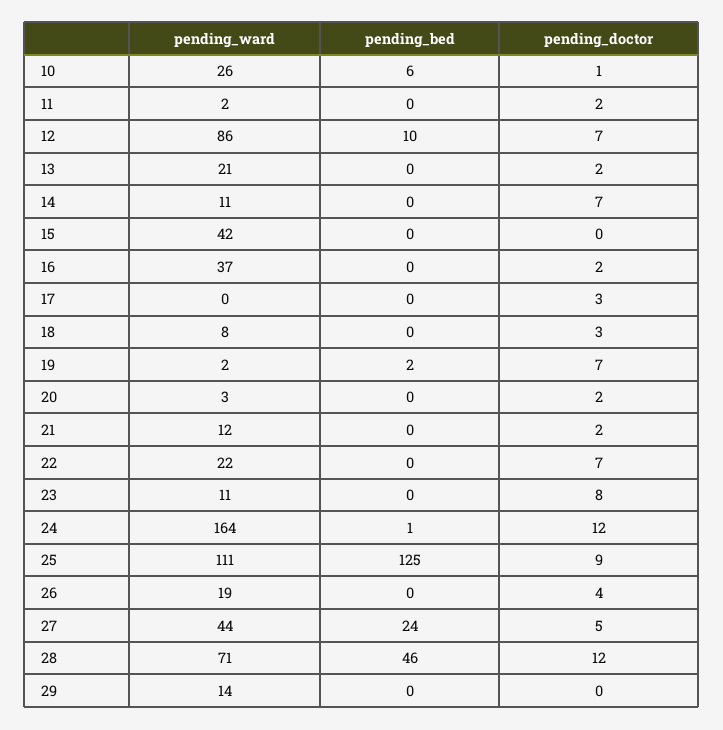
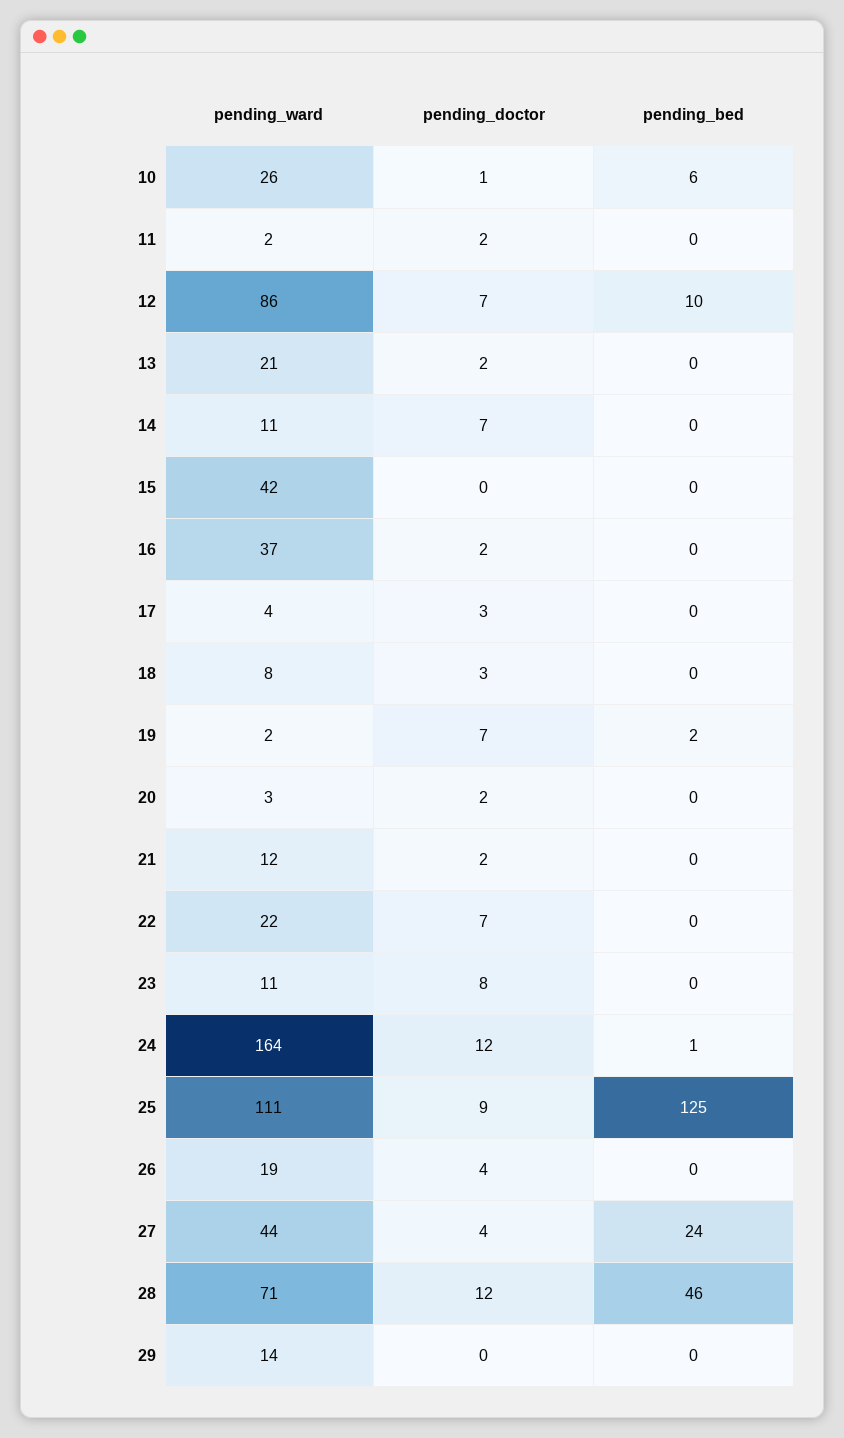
pending_ward, 17: 0 -> 4
pending_doctor, 27: 5 -> 4

